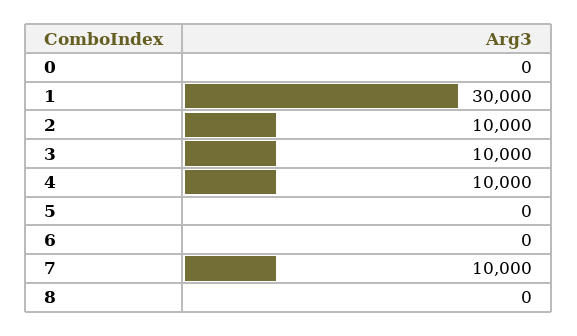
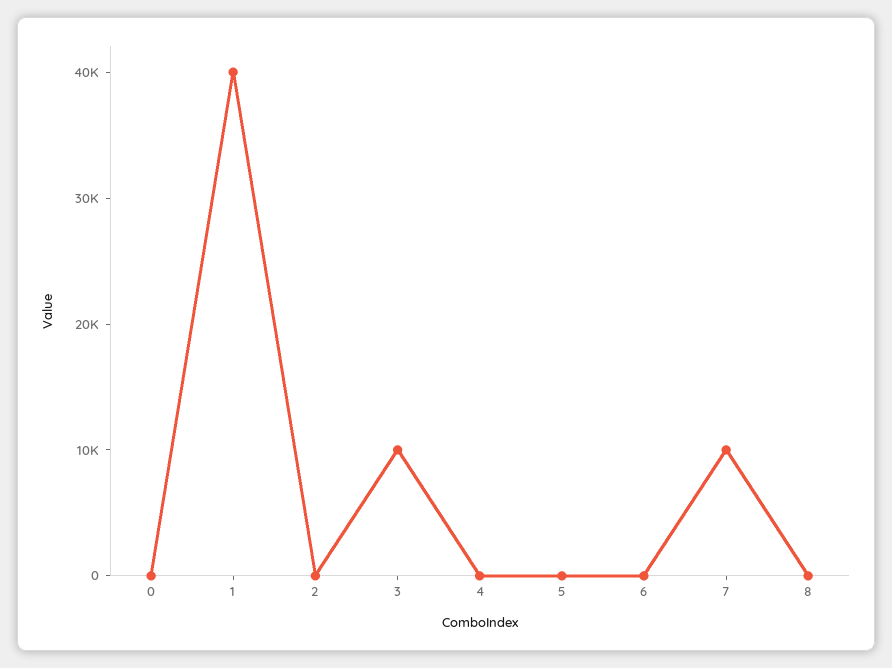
1: 30000 -> 40000
2: 10000 -> 0
4: 10000 -> 0

